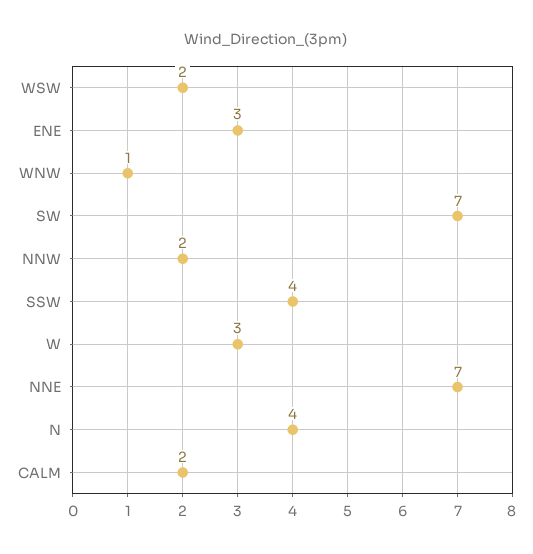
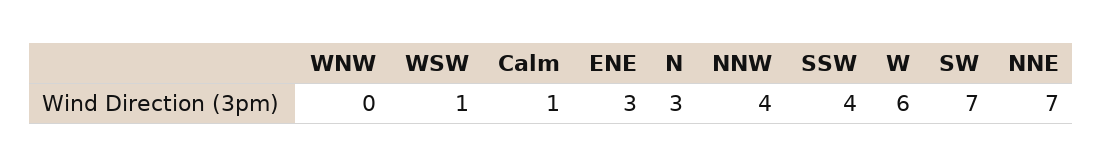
WSW: 2 -> 1
WNW: 1 -> 0
NNW: 2 -> 4
W: 3 -> 6
N: 4 -> 3
CALM: 2 -> 1

